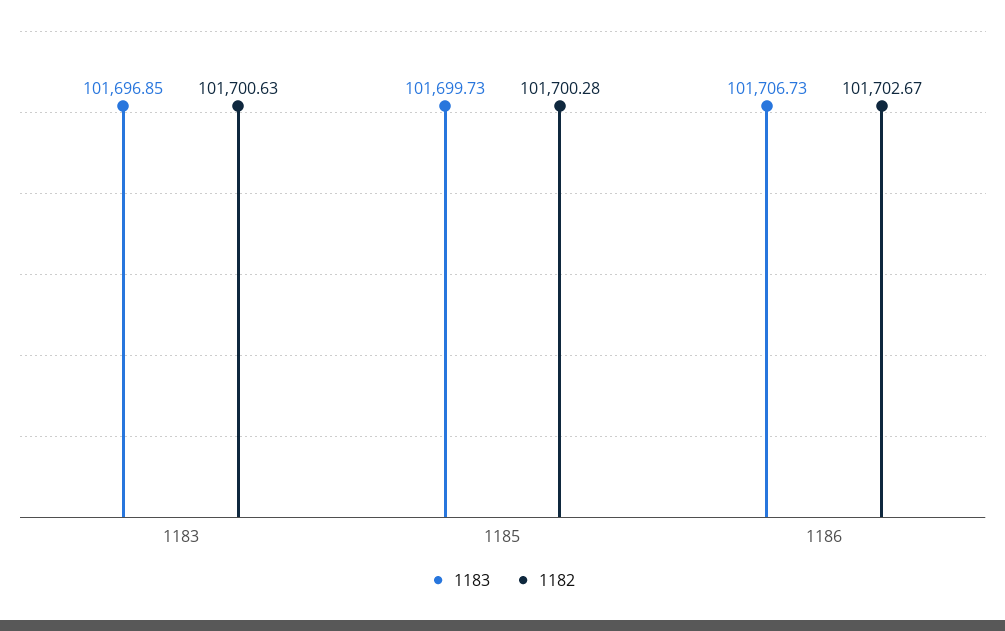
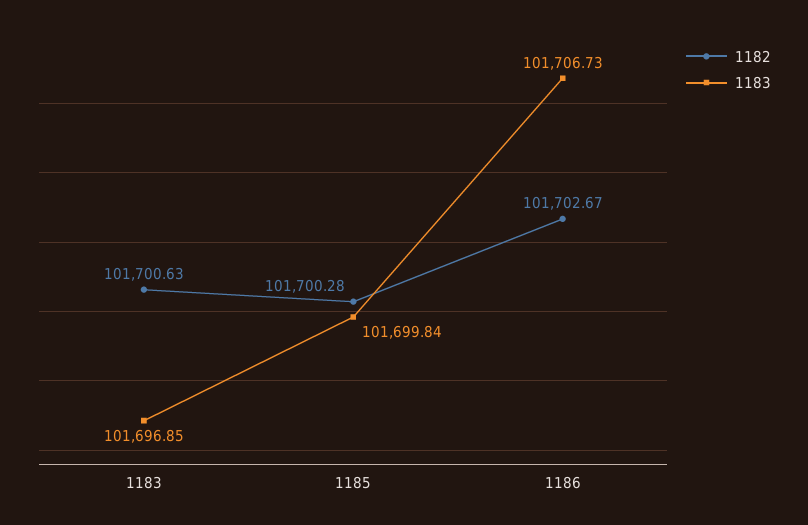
1183, 1185: 101699.73 -> 101699.84

